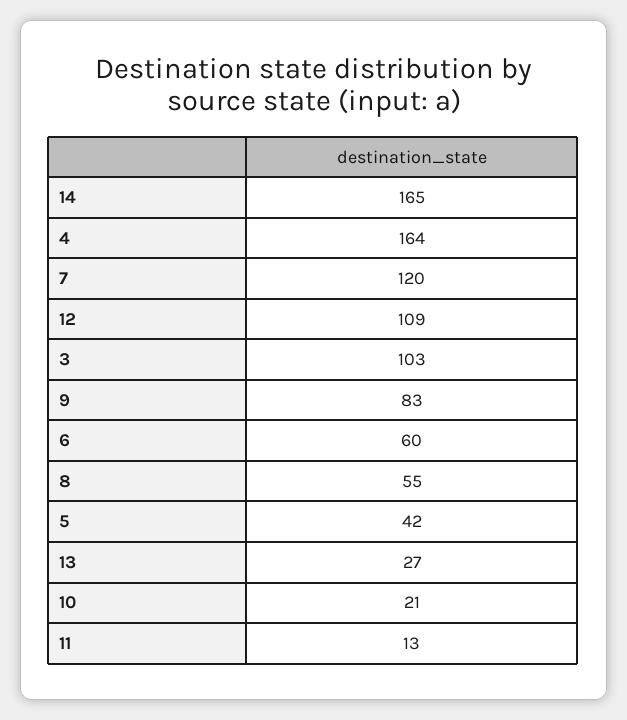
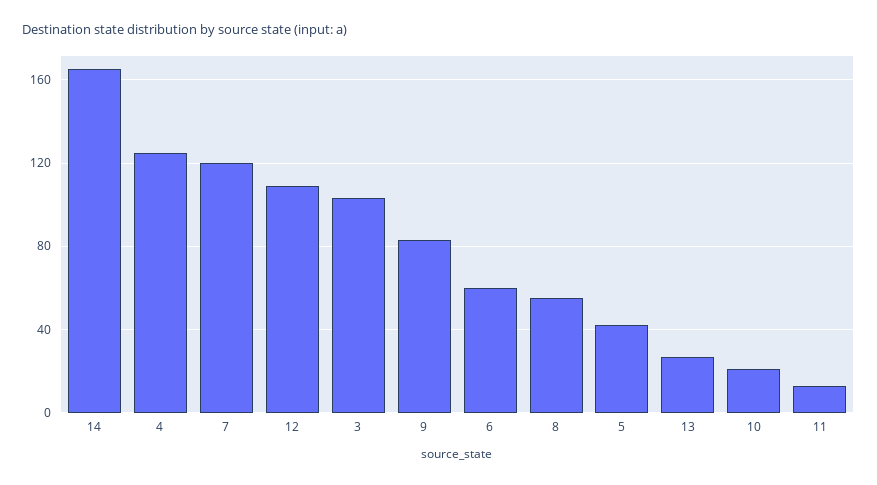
4: 164 -> 125

